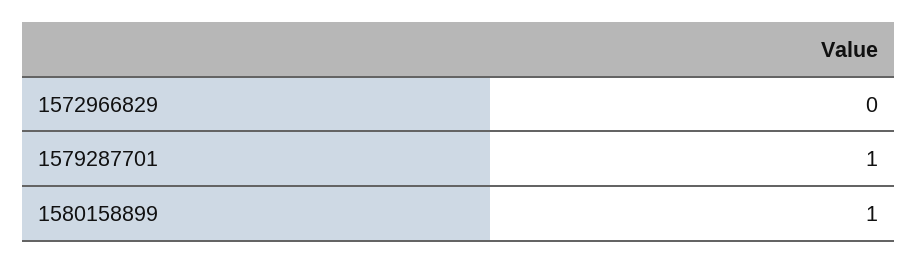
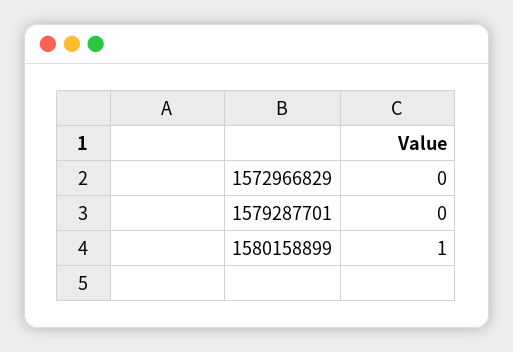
1579287701: 1 -> 0

